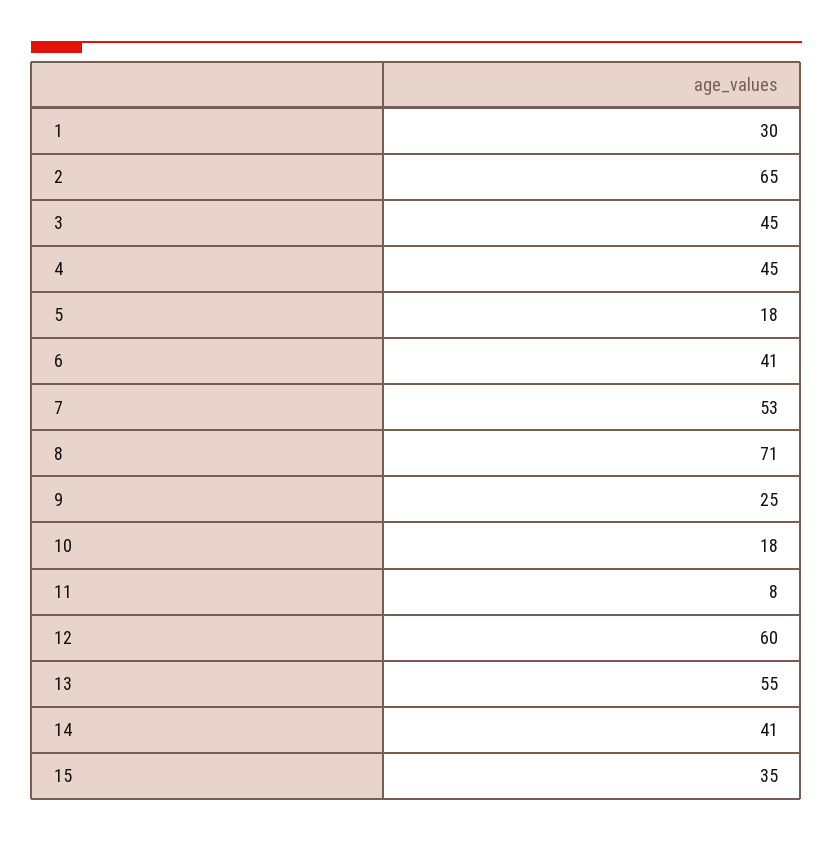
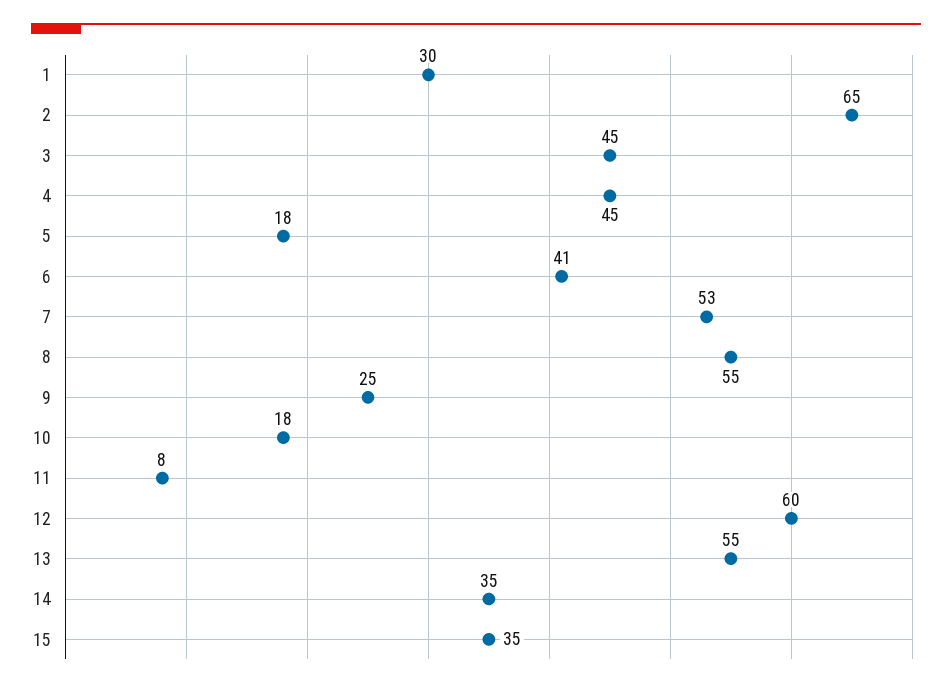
8: 71 -> 55
14: 41 -> 35

